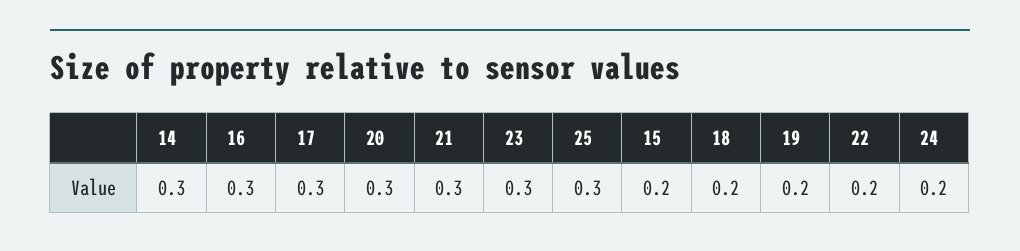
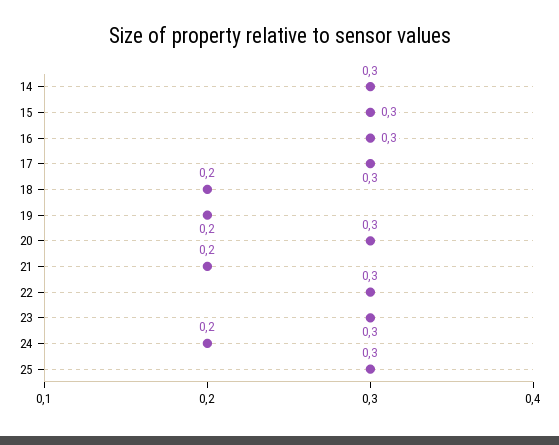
21: 0.3 -> 0.2
15: 0.2 -> 0.3
22: 0.2 -> 0.3

